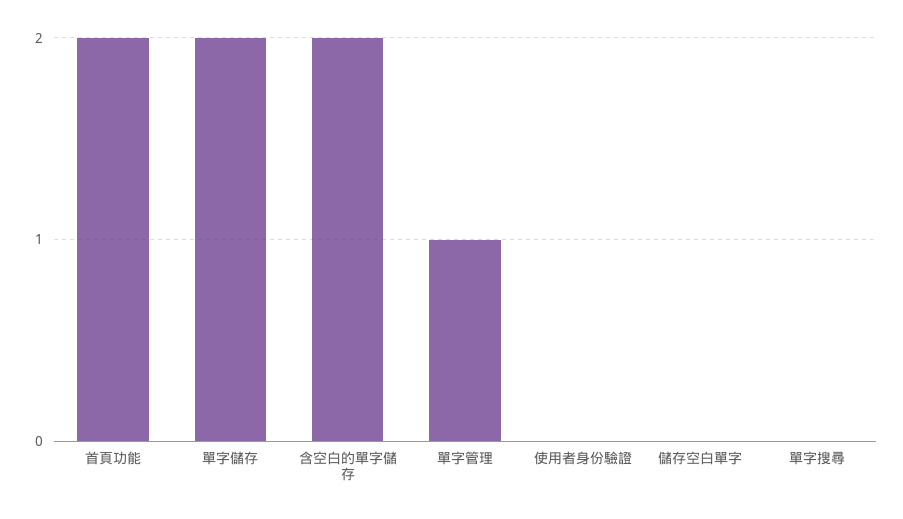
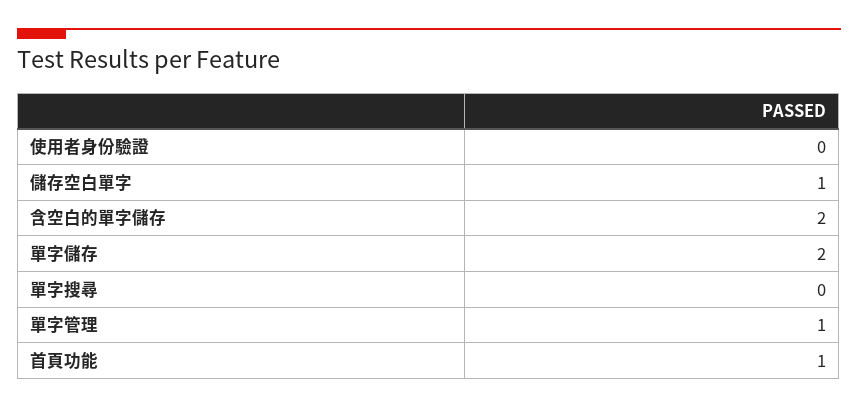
首頁功能: 2 -> 1
儲存空白單字: 0 -> 1

